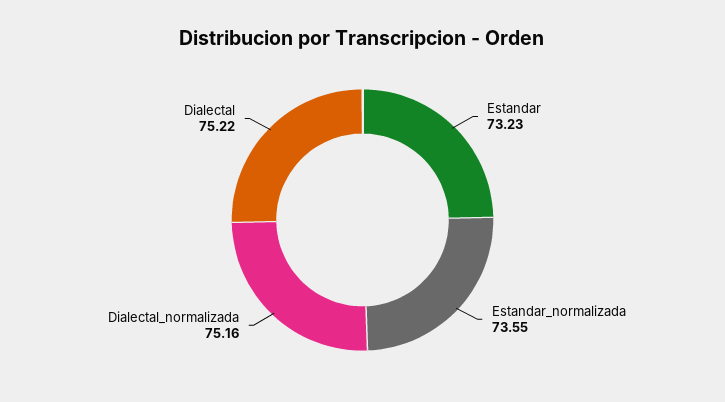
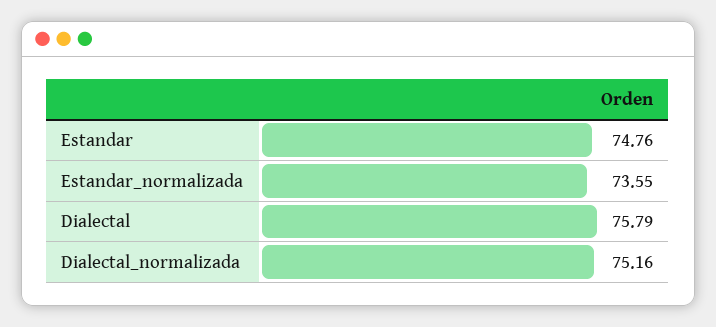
Estandar: 73.23 -> 74.76
Dialectal: 75.22 -> 75.79

